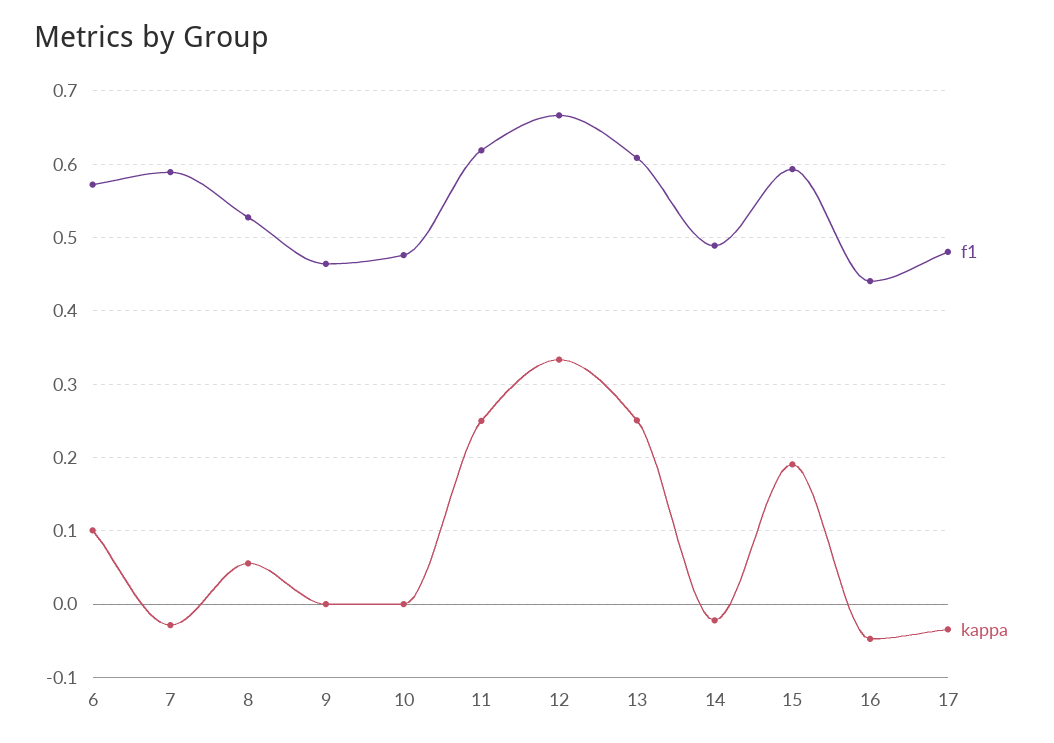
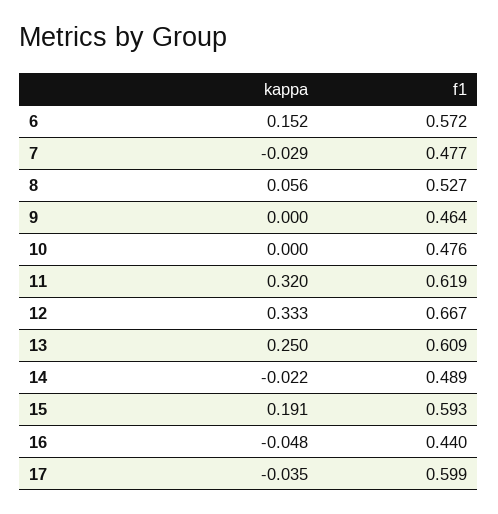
kappa, 6: 0.1 -> 0.152
f1, 7: 0.59 -> 0.477
kappa, 11: 0.25 -> 0.32
f1, 17: 0.48 -> 0.599

